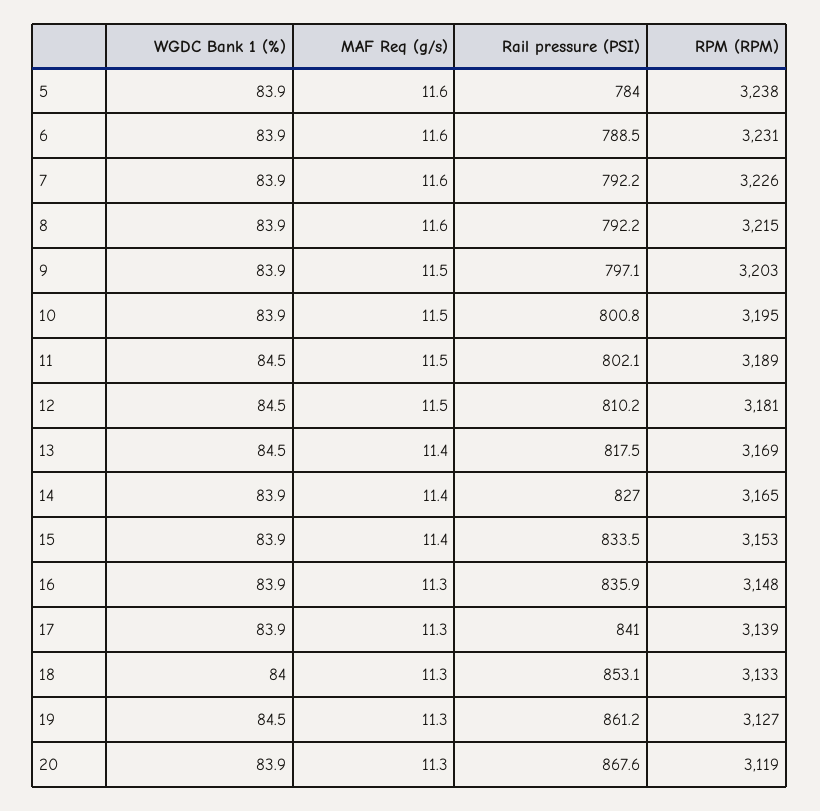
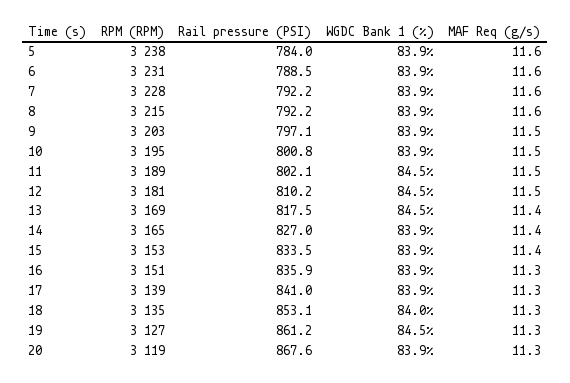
RPM (RPM), 7: 3226 -> 3228
RPM (RPM), 16: 3148 -> 3151
RPM (RPM), 18: 3133 -> 3135

